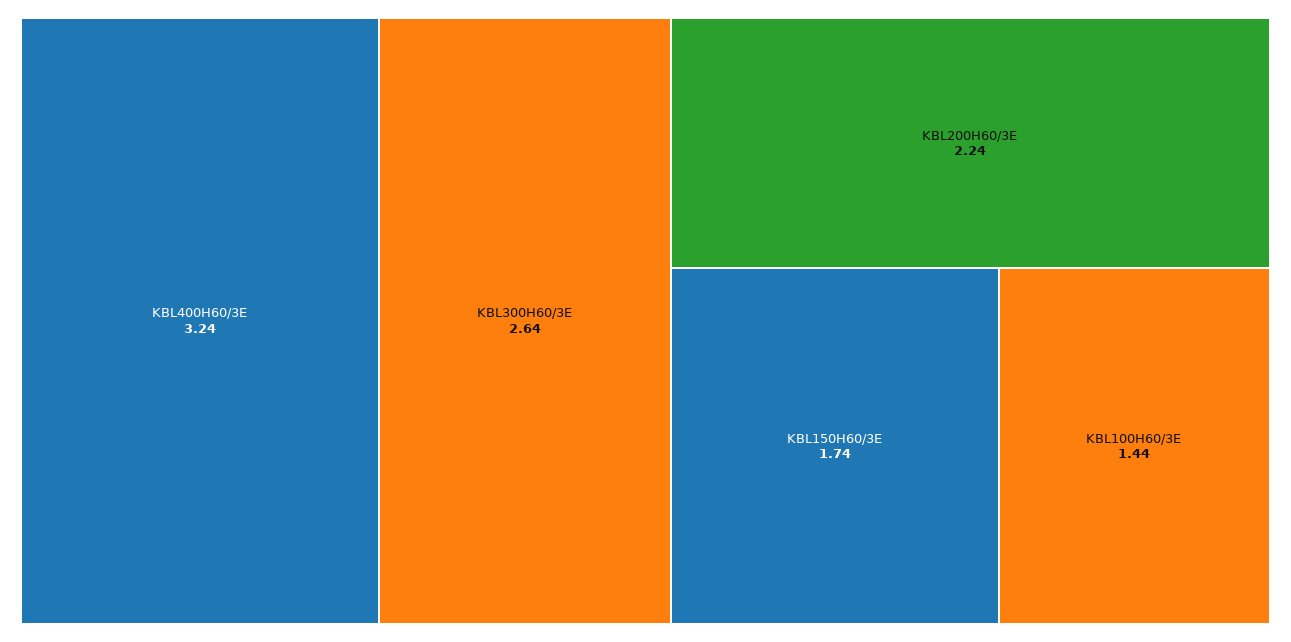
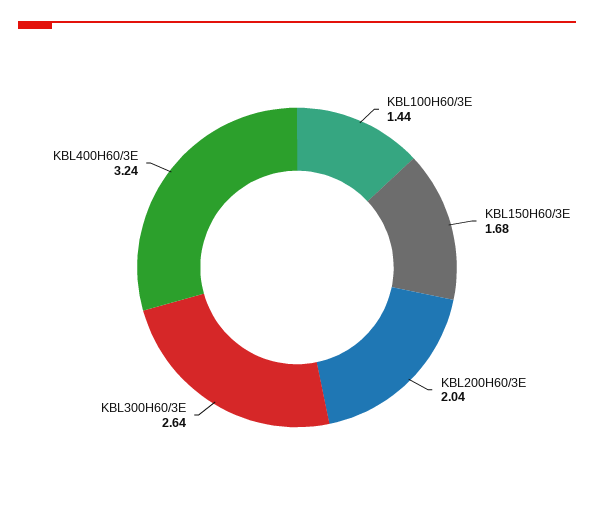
KBL200H60/3E: 2.24 -> 2.04
KBL150H60/3E: 1.74 -> 1.68

